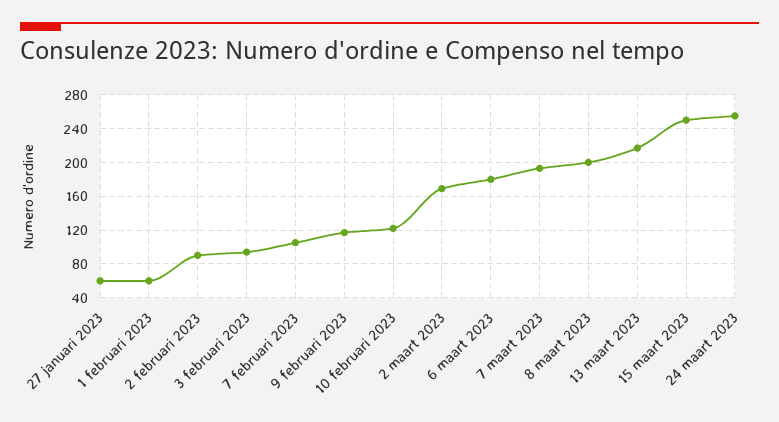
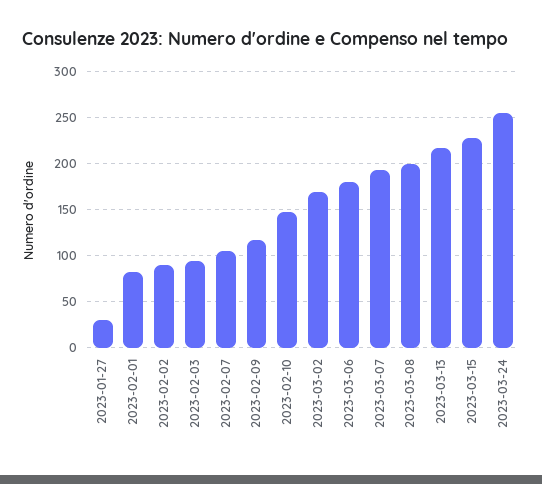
27 januari 2023: 60 -> 30
1 februari 2023: 60 -> 80
10 februari 2023: 120 -> 150
15 maart 2023: 250 -> 230

